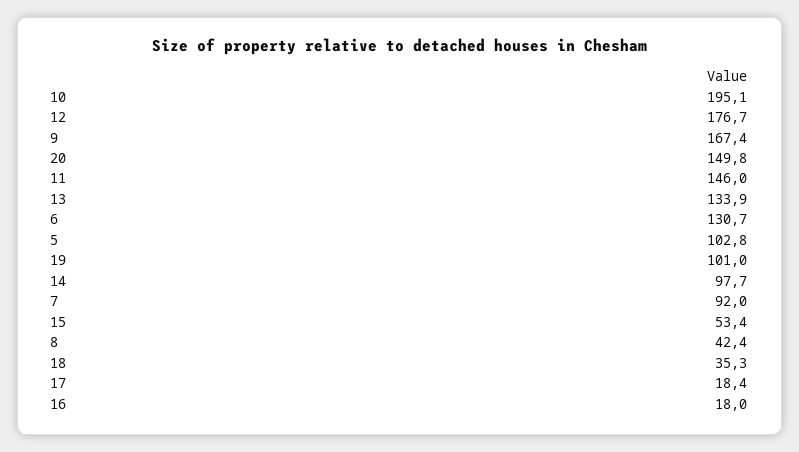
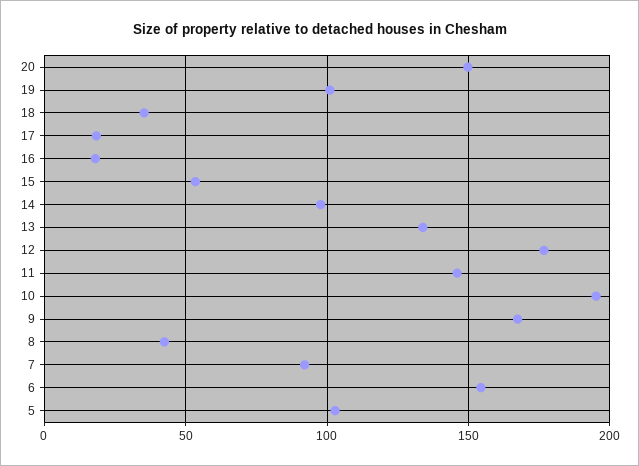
6: 130.7 -> 155

